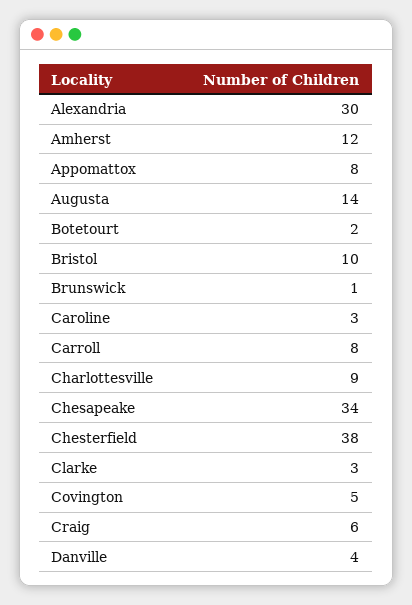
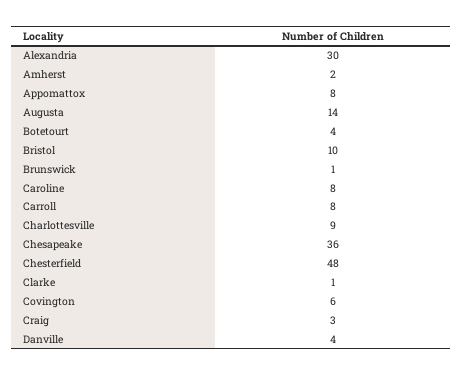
Amherst: 12 -> 2
Botetourt: 2 -> 4
Caroline: 3 -> 8
Chesapeake: 34 -> 36
Chesterfield: 38 -> 48
Clarke: 3 -> 1
Covington: 5 -> 6
Craig: 6 -> 3

